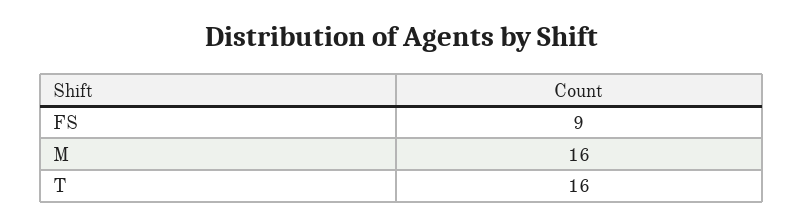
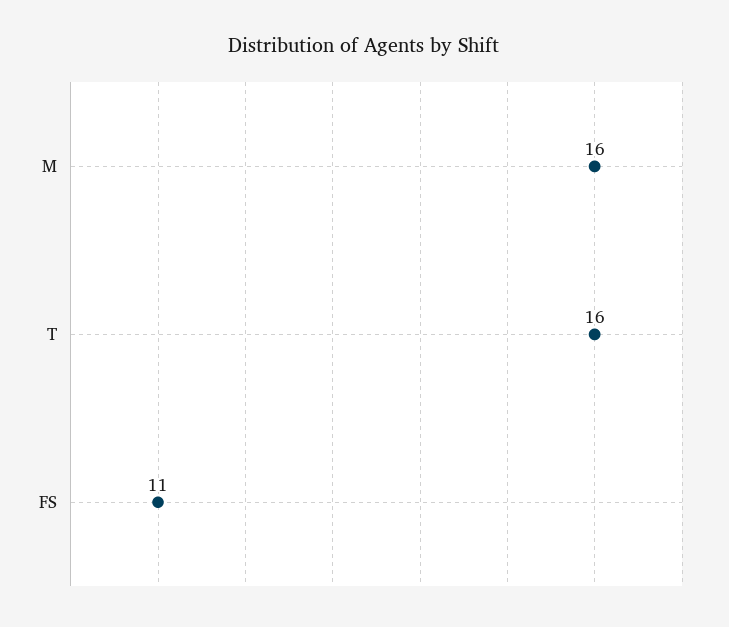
FS: 9 -> 11

